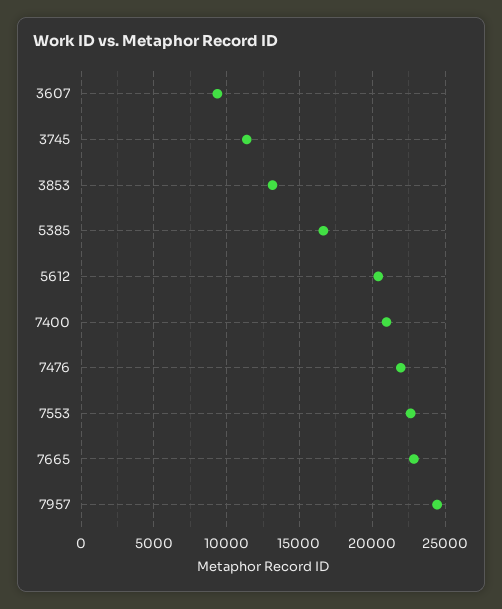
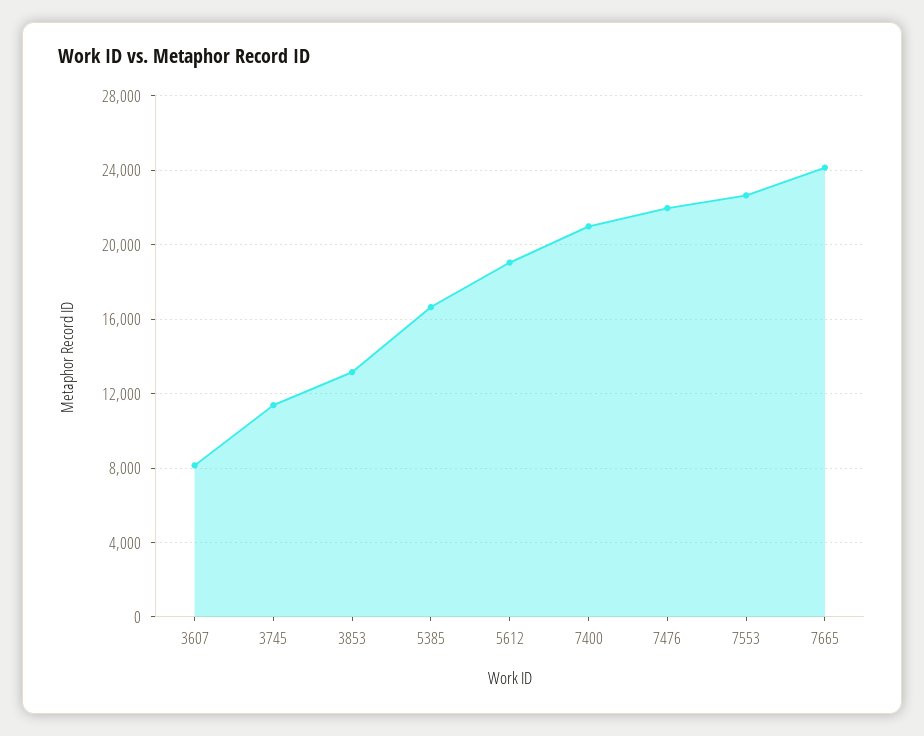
3607: 9500 -> 8000
5612: 20500 -> 19000
7665: 23000 -> 24000
7957: 24500 -> none

